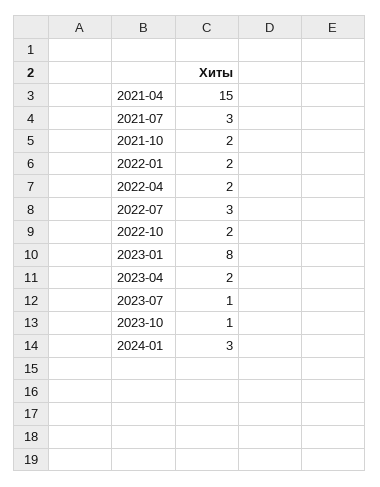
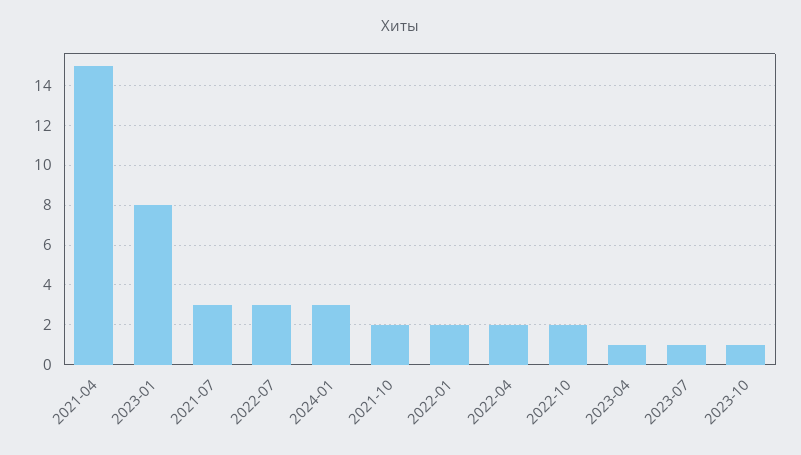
2023-04: 2 -> 1

